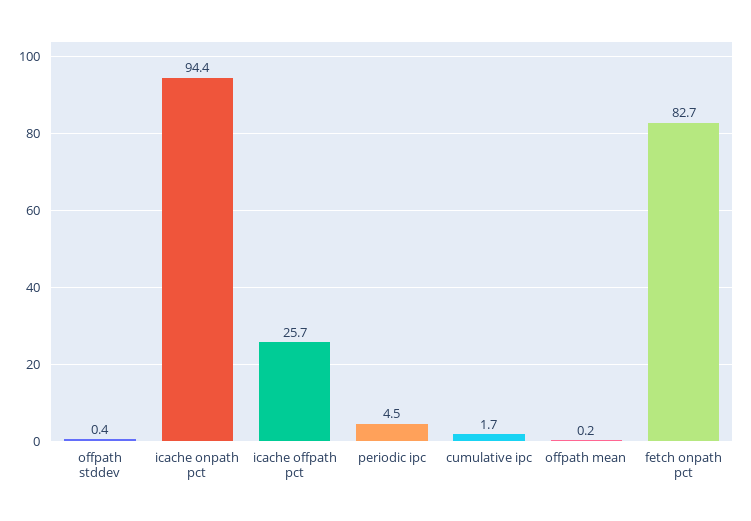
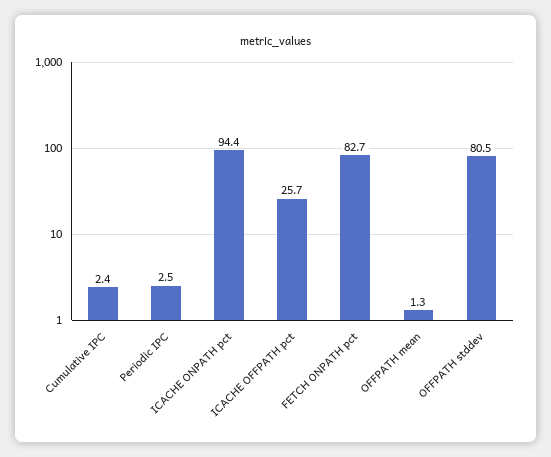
offpath stddev: 0.4 -> 80.5
periodic ipc: 4.5 -> 2.5
cumulative ipc: 1.7 -> 2.4
offpath mean: 0.2 -> 1.3

